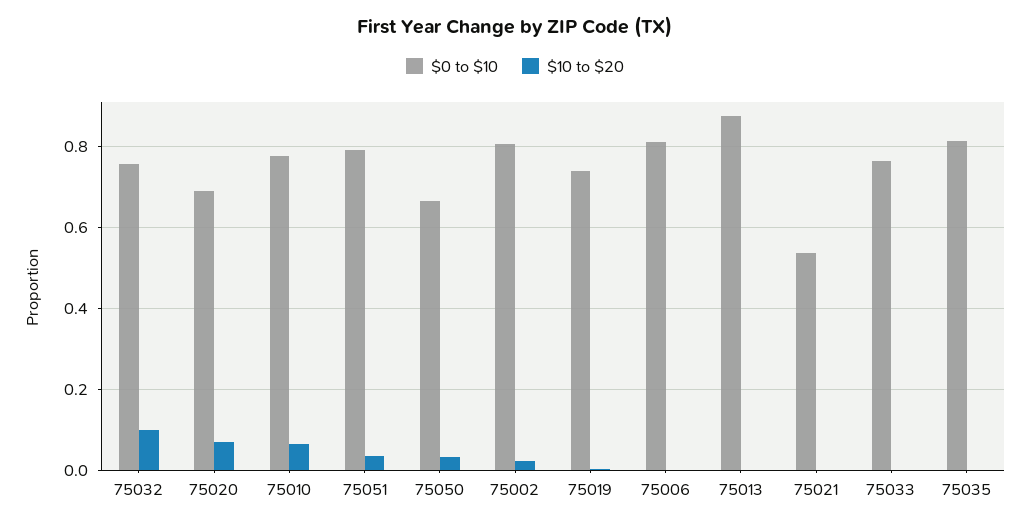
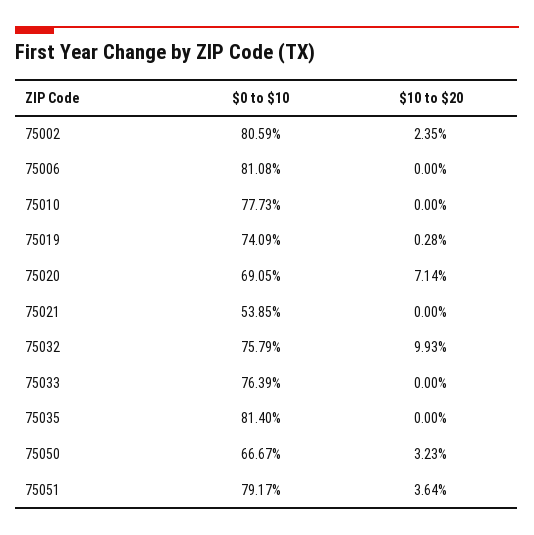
$10 to $20, 75010: 0.06 -> 0
$0 to $10, 75013: 0.88 -> none
$10 to $20, 75013: 0 -> none

